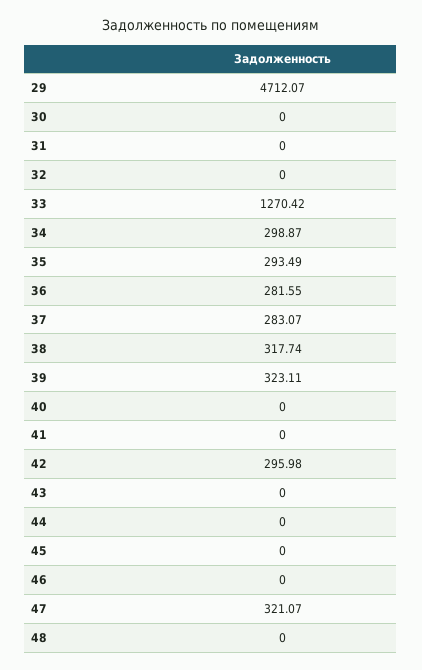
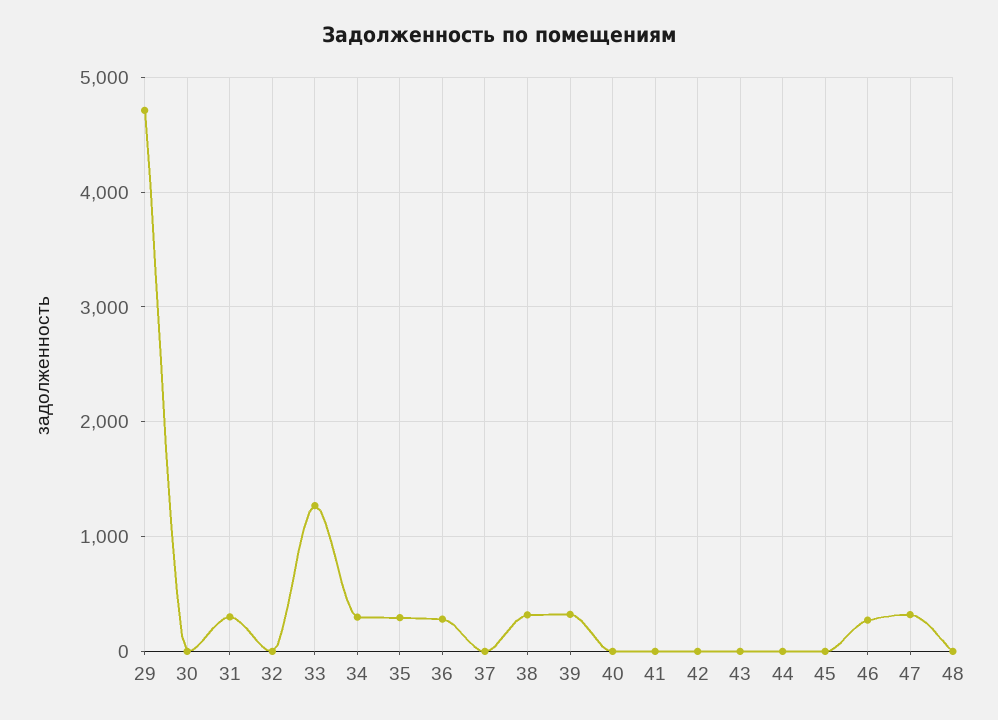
31: 0 -> 300
37: 283.07 -> 0
42: 295.98 -> 0
46: 0 -> 300

